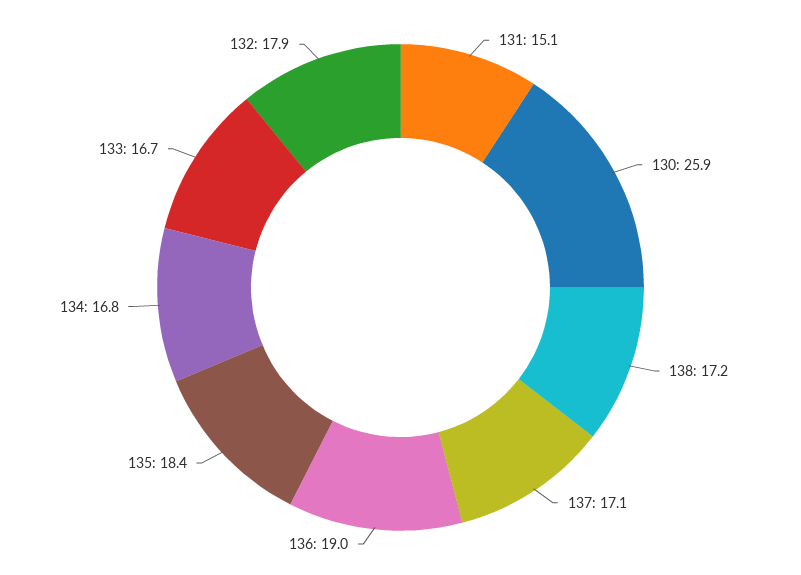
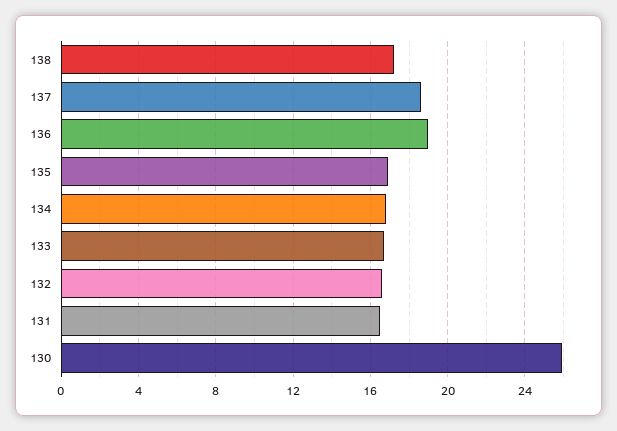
131: 15.1 -> 16.5
137: 17.1 -> 18.5
135: 18.4 -> 17
132: 17.9 -> 16.5

